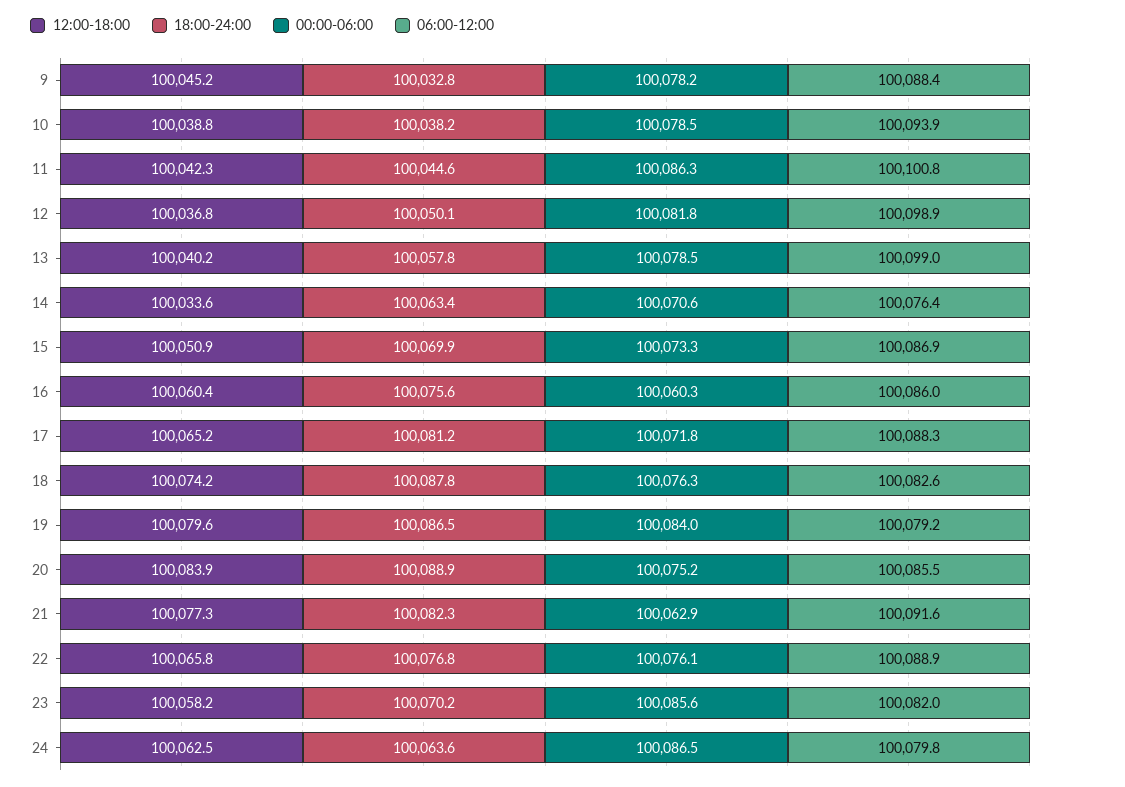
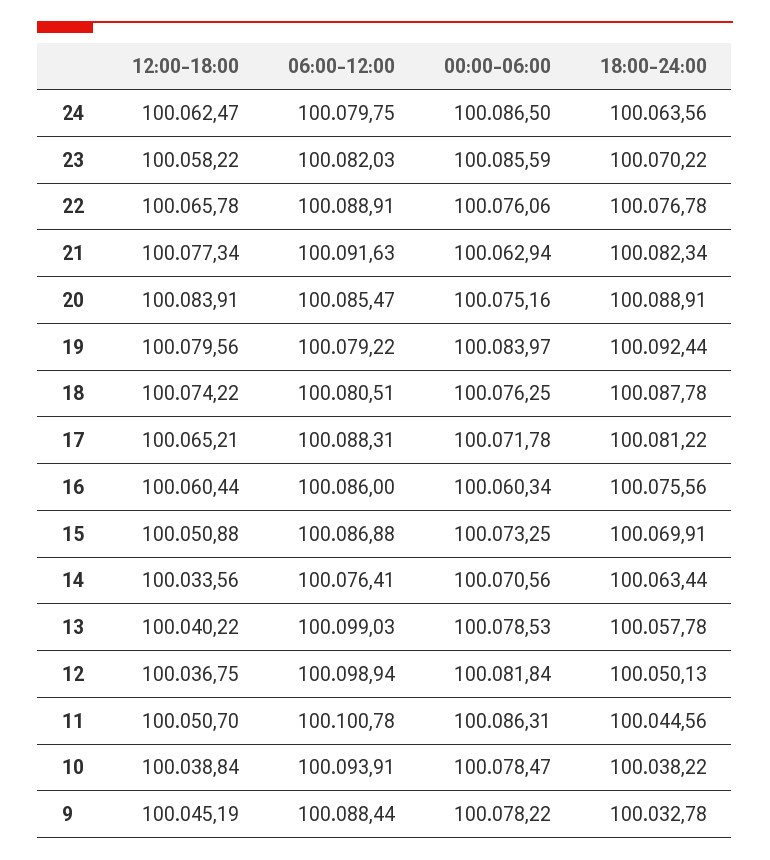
12:00-18:00, 11: 100042.3 -> 100050.7
06:00-12:00, 18: 100082.6 -> 100080.51
18:00-24:00, 19: 100086.5 -> 100092.44

